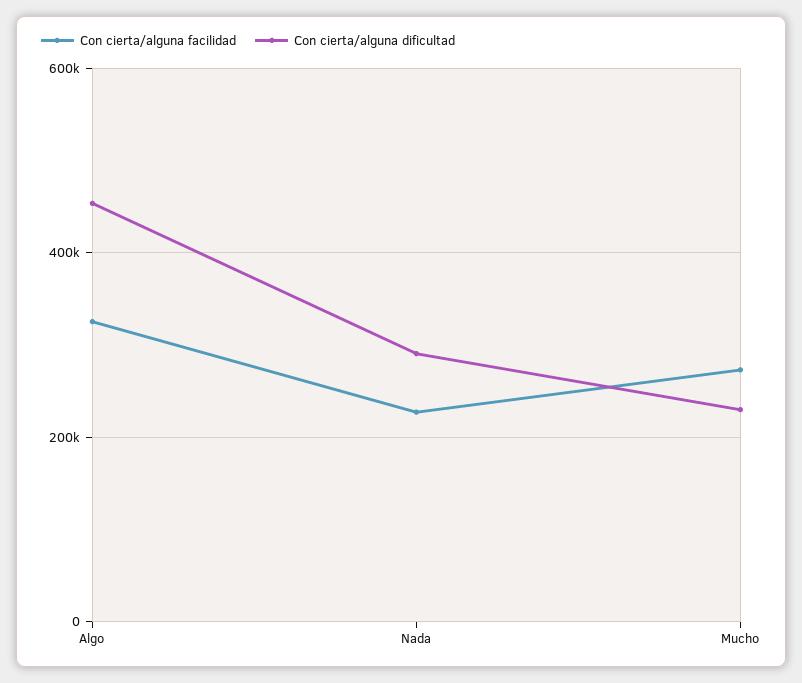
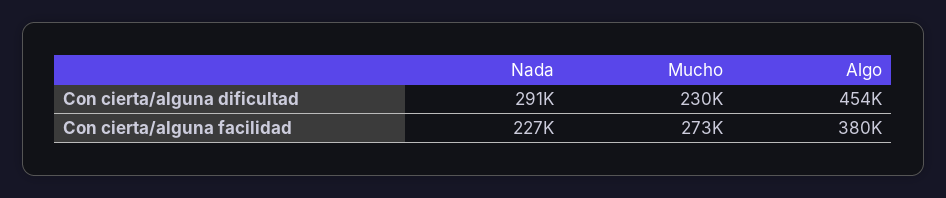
Con cierta/alguna facilidad, Algo: 320000 -> 380000

